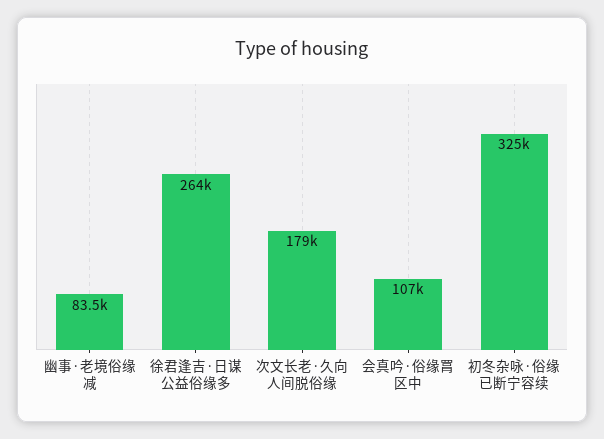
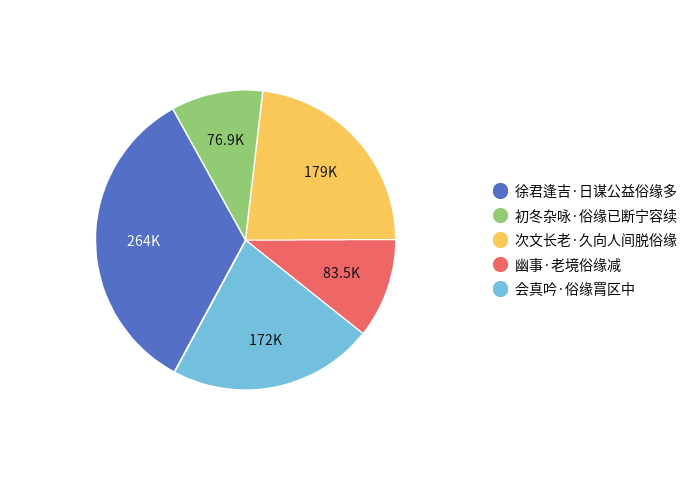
会真吟·俗缘罥区中: 107000 -> 172000
初冬杂咏·俗缘已断宁容续: 325000 -> 76900

